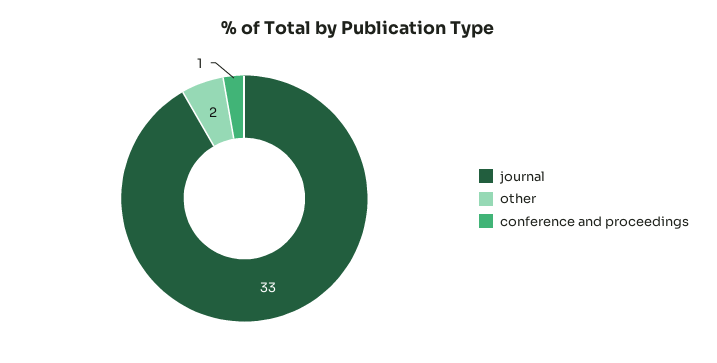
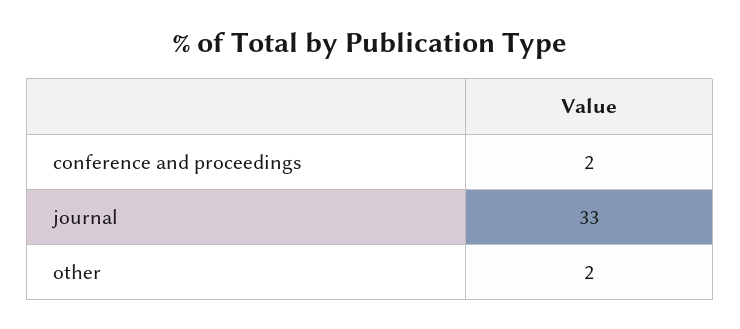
conference and proceedings: 1 -> 2

